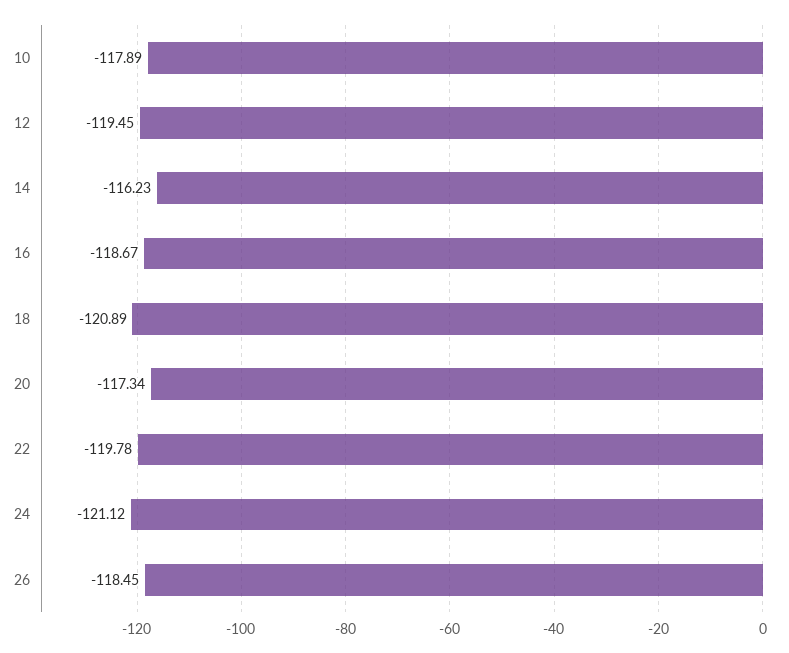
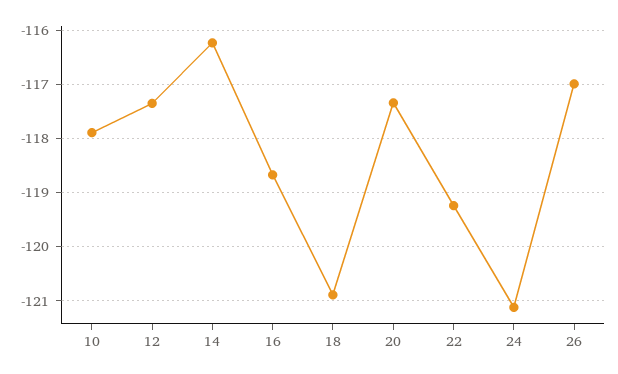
12: -119.45 -> -117.4
22: -119.78 -> -119.2
26: -118.45 -> -117

